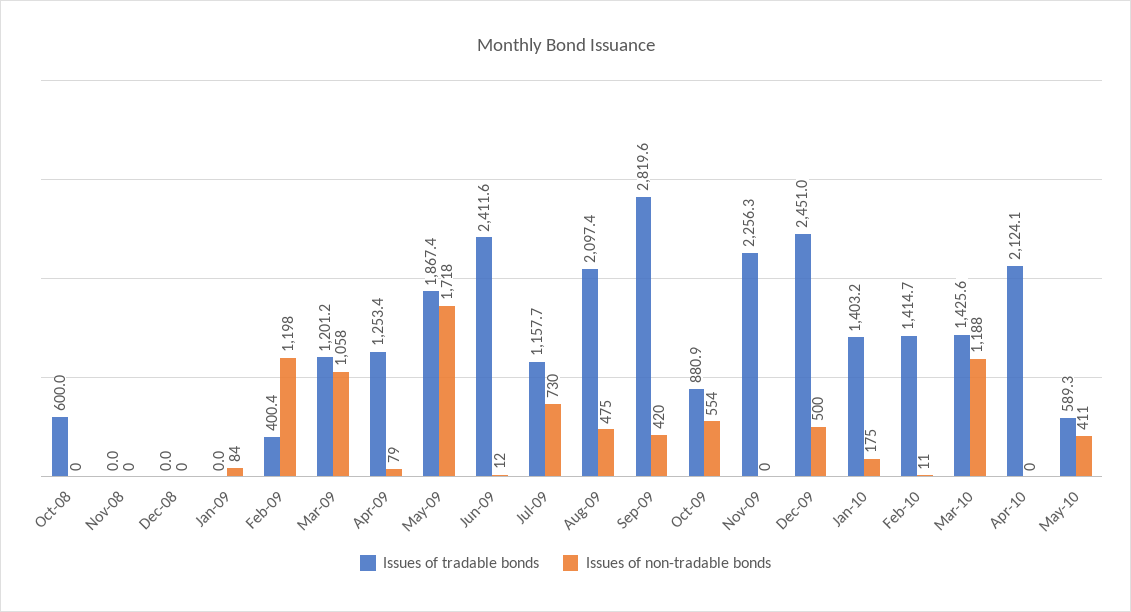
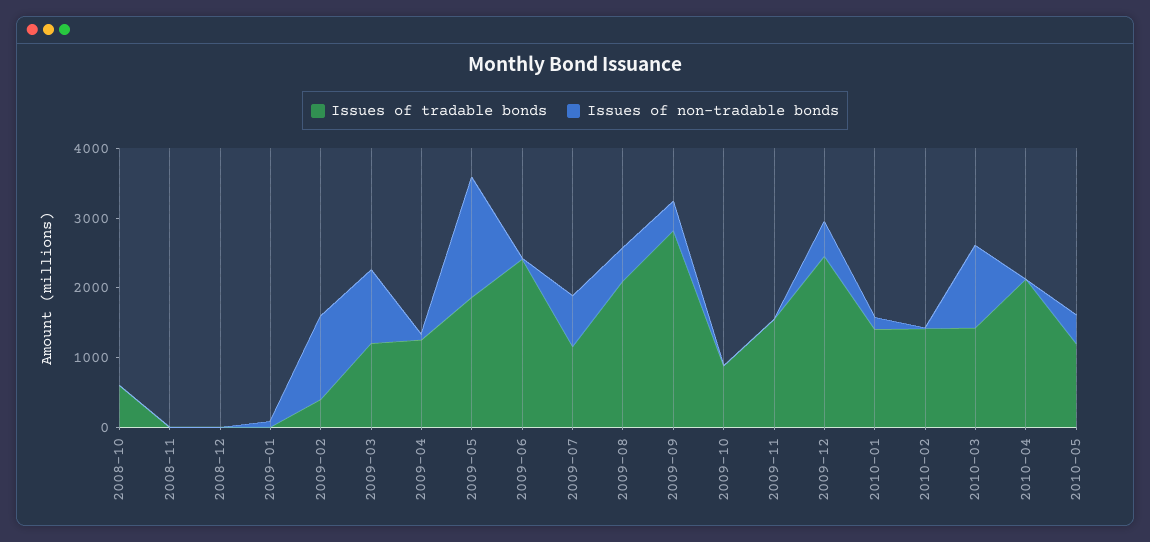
Issues of non-tradable bonds, Oct-09: 554 -> 0
Issues of tradable bonds, Nov-09: 2256.3 -> 1600
Issues of tradable bonds, May-10: 589.3 -> 1200

